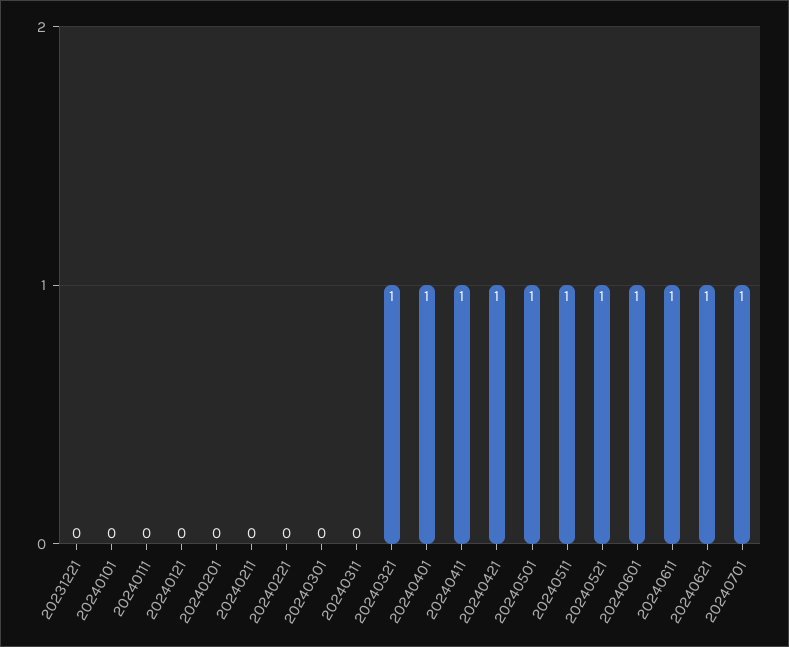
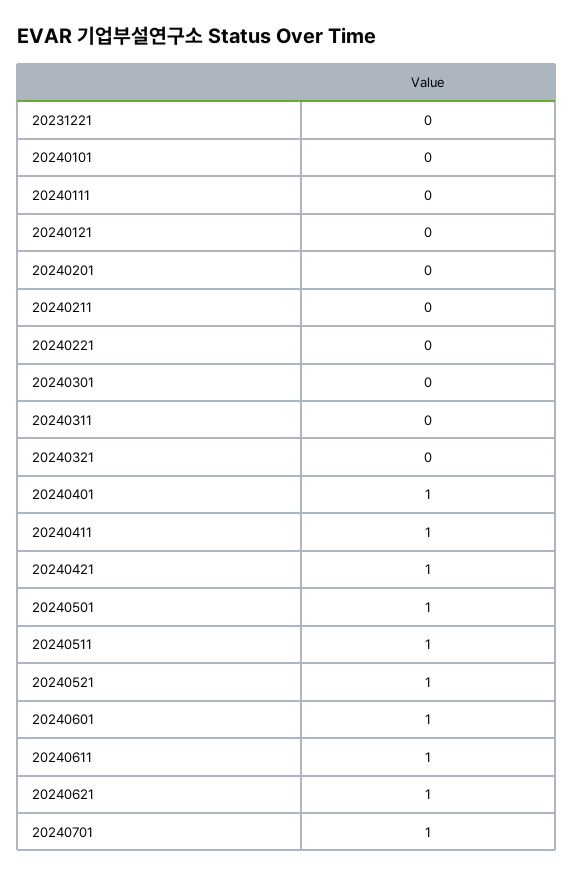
20240321: 1 -> 0

